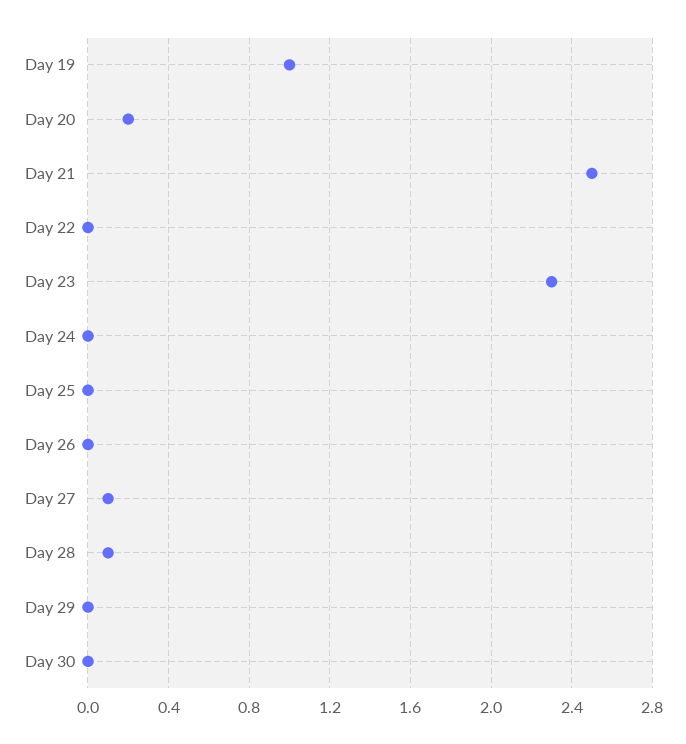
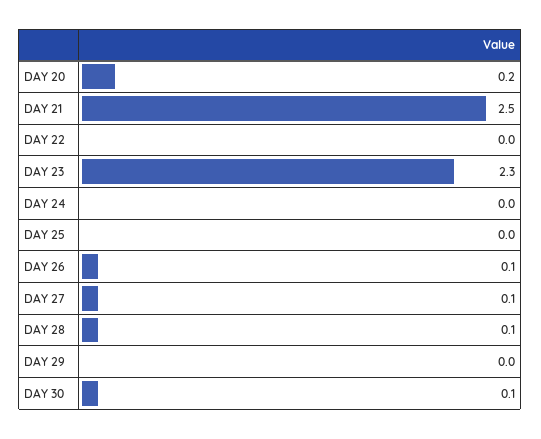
Day 19: 1 -> none
Day 26: 0 -> 0.1
Day 30: 0 -> 0.1

